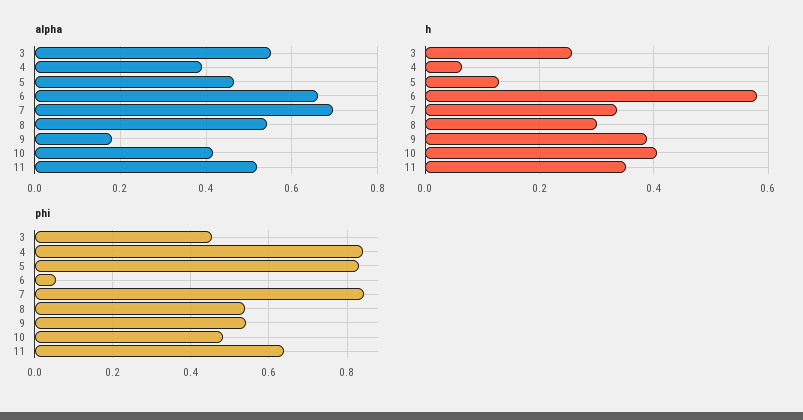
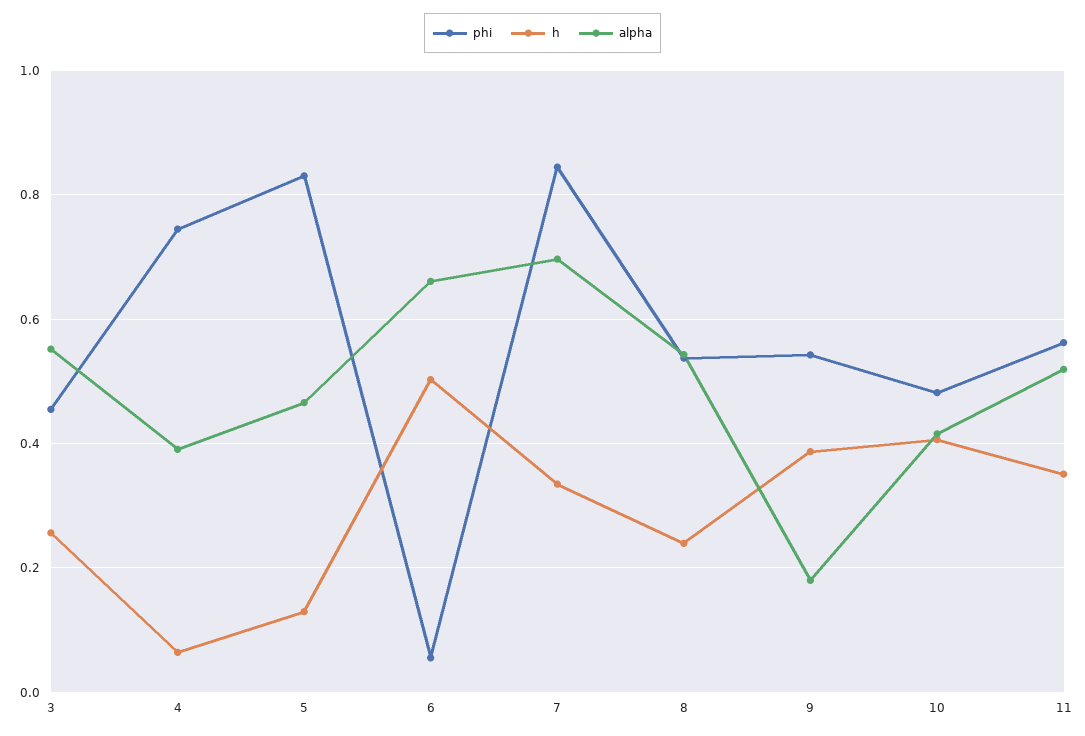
h, 6: 0.58 -> 0.5
h, 8: 0.3 -> 0.24
phi, 4: 0.84 -> 0.74
phi, 11: 0.64 -> 0.56

